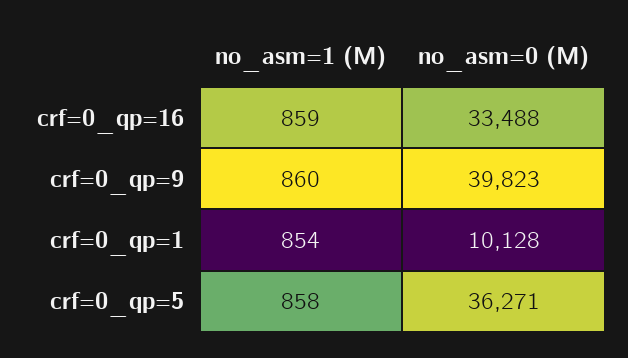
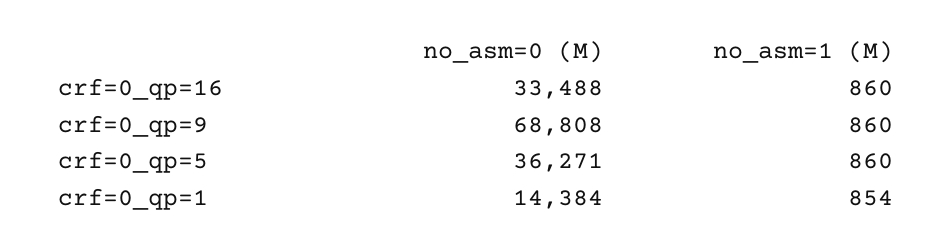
no_asm=1 (M), crf=0_qp=16: 859 -> 860
no_asm=0 (M), crf=0_qp=9: 39823 -> 68808
no_asm=0 (M), crf=0_qp=1: 10128 -> 14384
no_asm=1 (M), crf=0_qp=5: 858 -> 860

